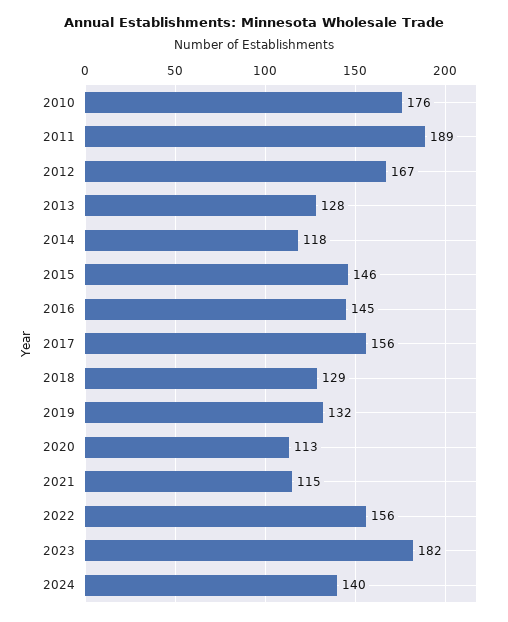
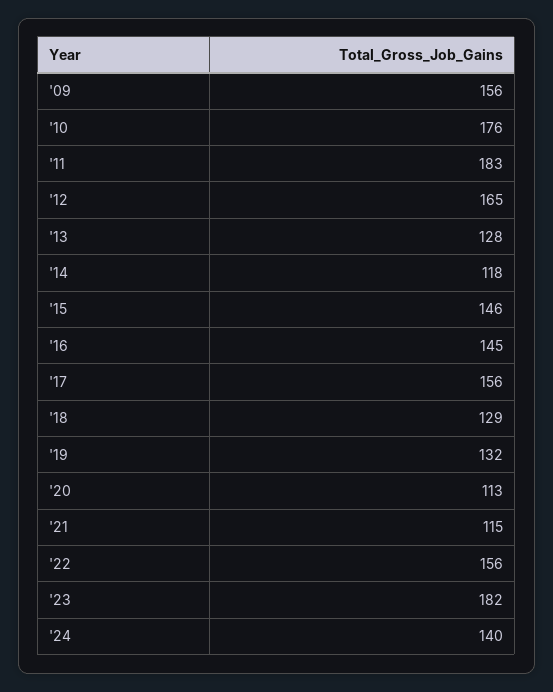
2011: 189 -> 183
2012: 167 -> 165
'09: none -> 156

